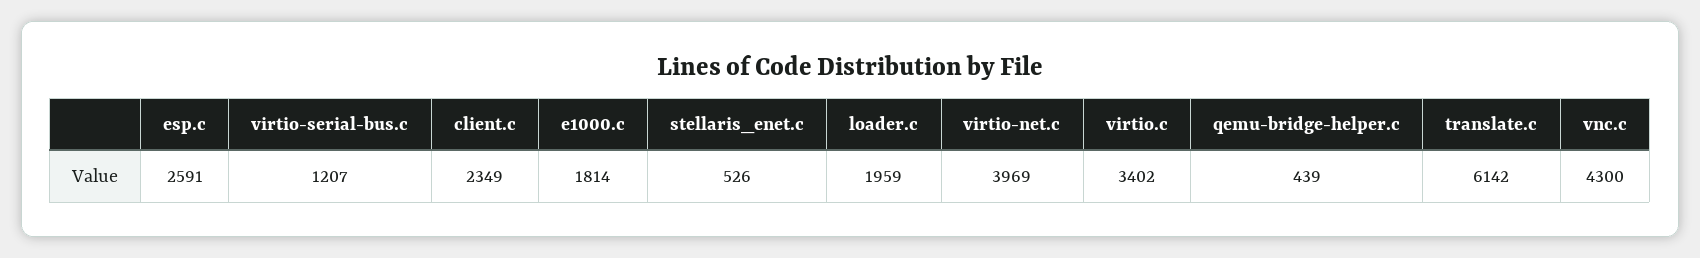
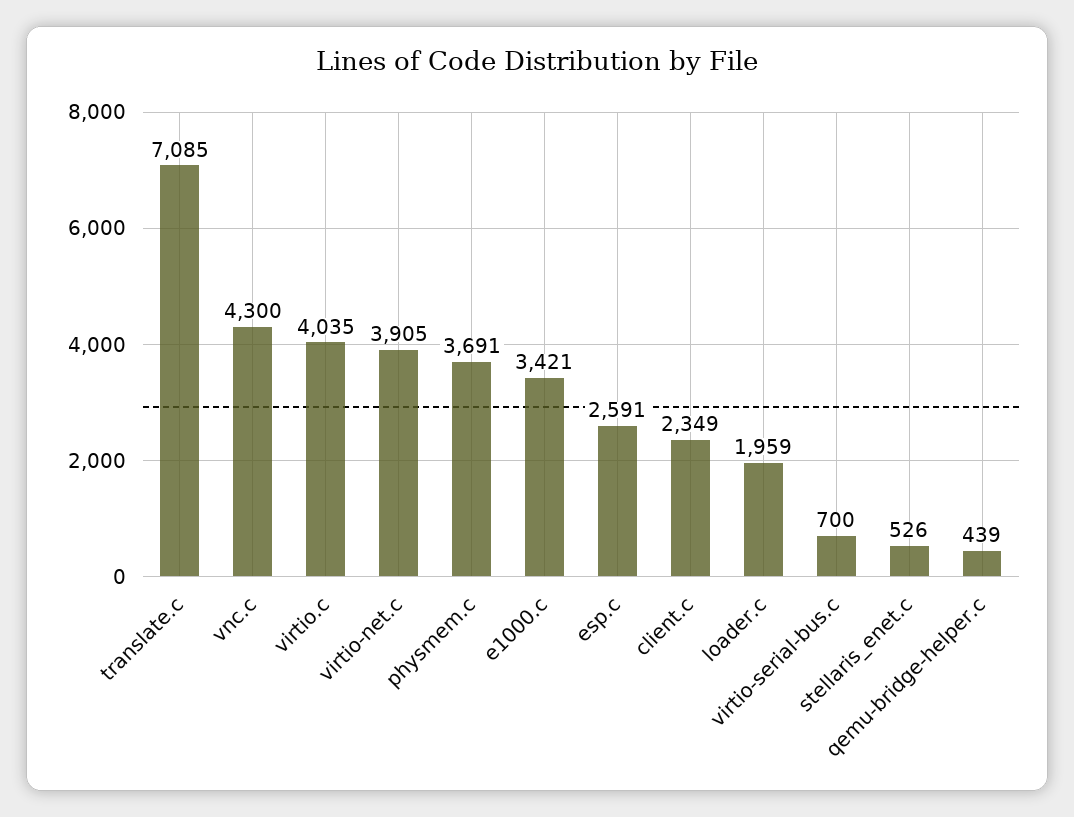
virtio-serial-bus.c: 1207 -> 700
e1000.c: 1814 -> 3421
virtio-net.c: 3969 -> 3905
virtio.c: 3402 -> 4035
translate.c: 6142 -> 7085
physmem.c: none -> 3691

